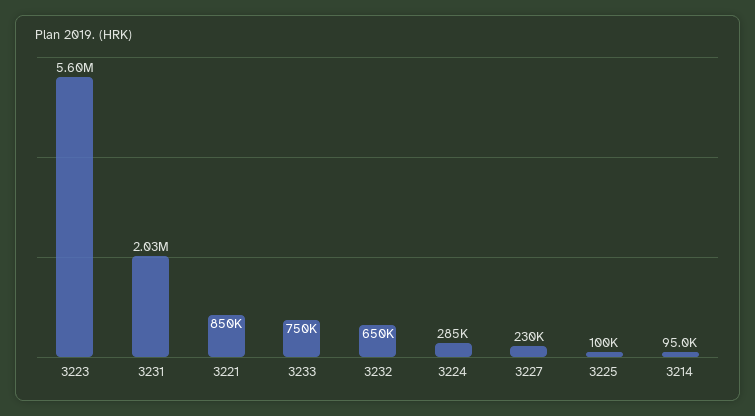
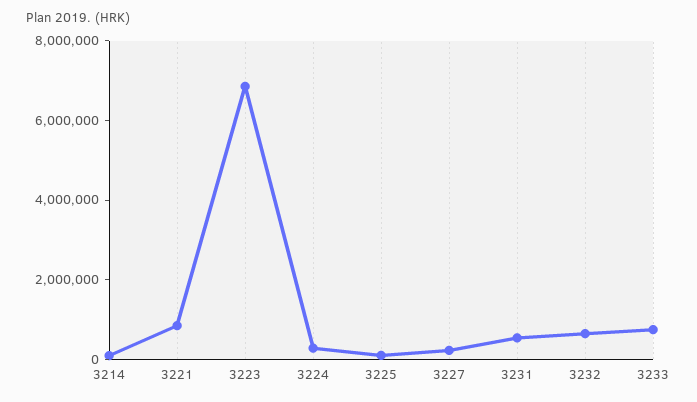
3223: 5600000 -> 7000000
3231: 2030000 -> 500000

